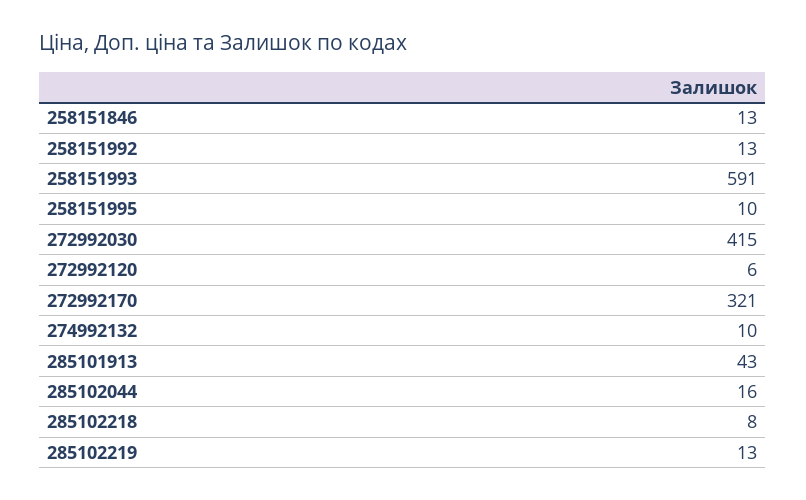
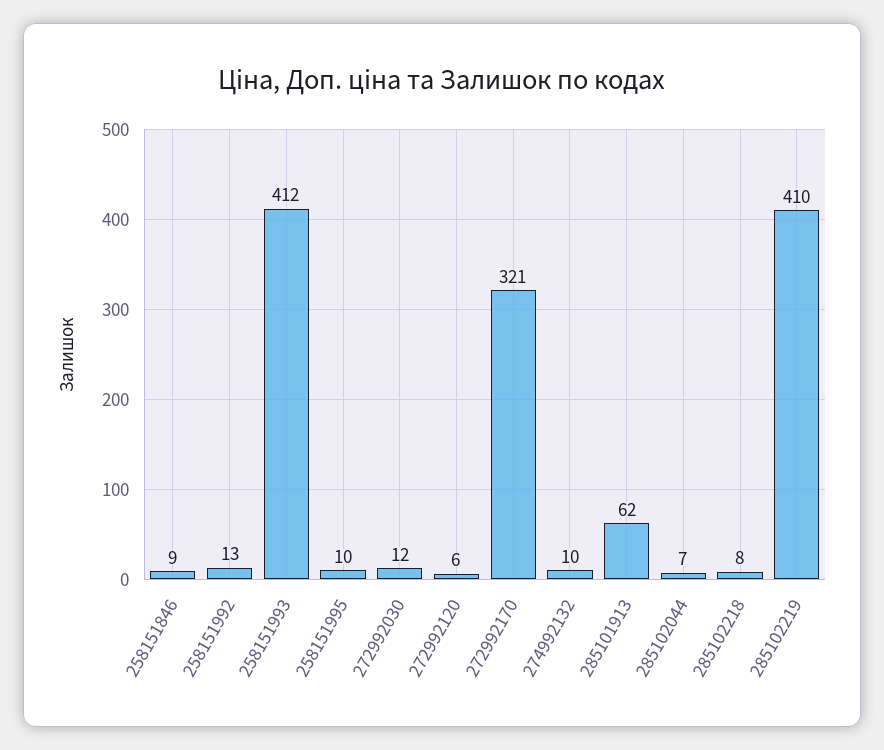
258151846: 13 -> 9
258151993: 591 -> 412
272992030: 415 -> 12
285101913: 43 -> 62
285102044: 16 -> 7
285102219: 13 -> 410

